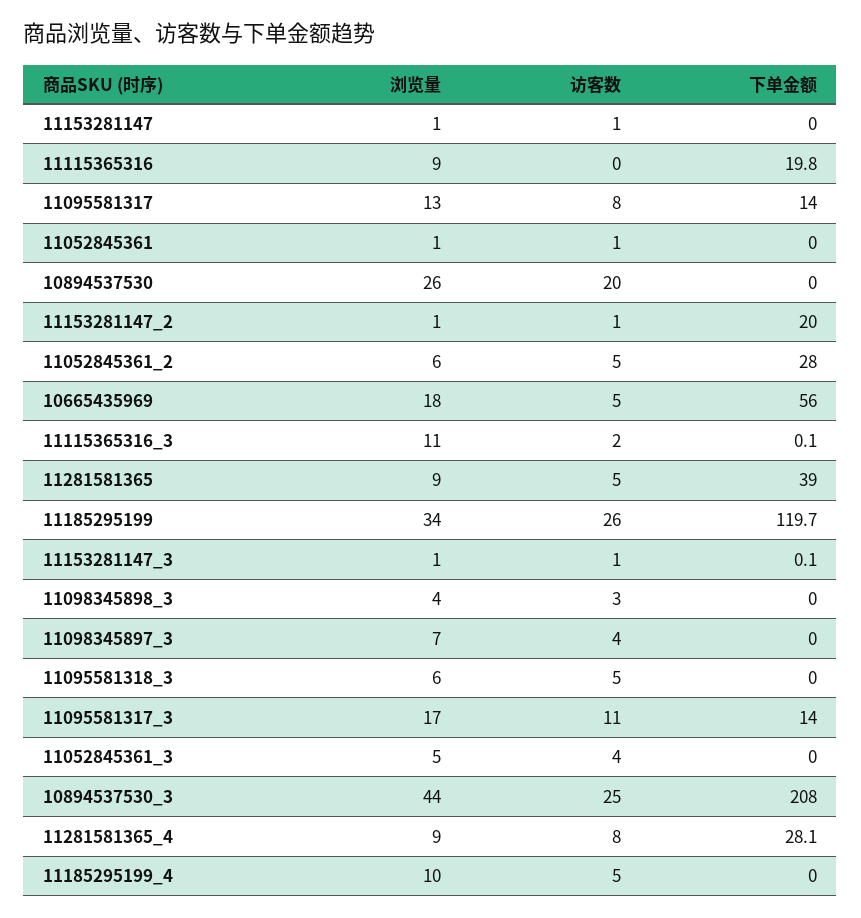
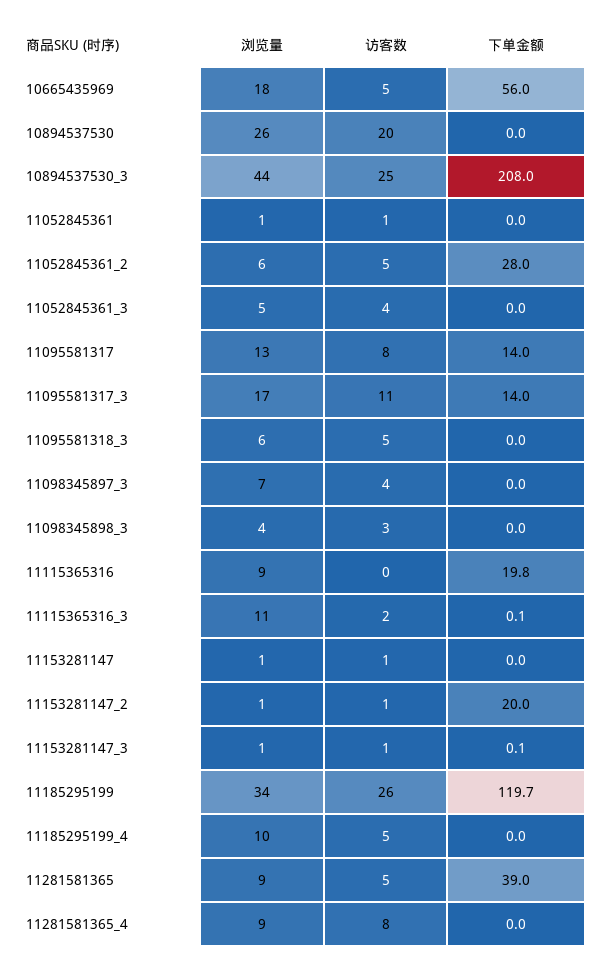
下单金额, 11281581365_4: 28.1 -> 0

